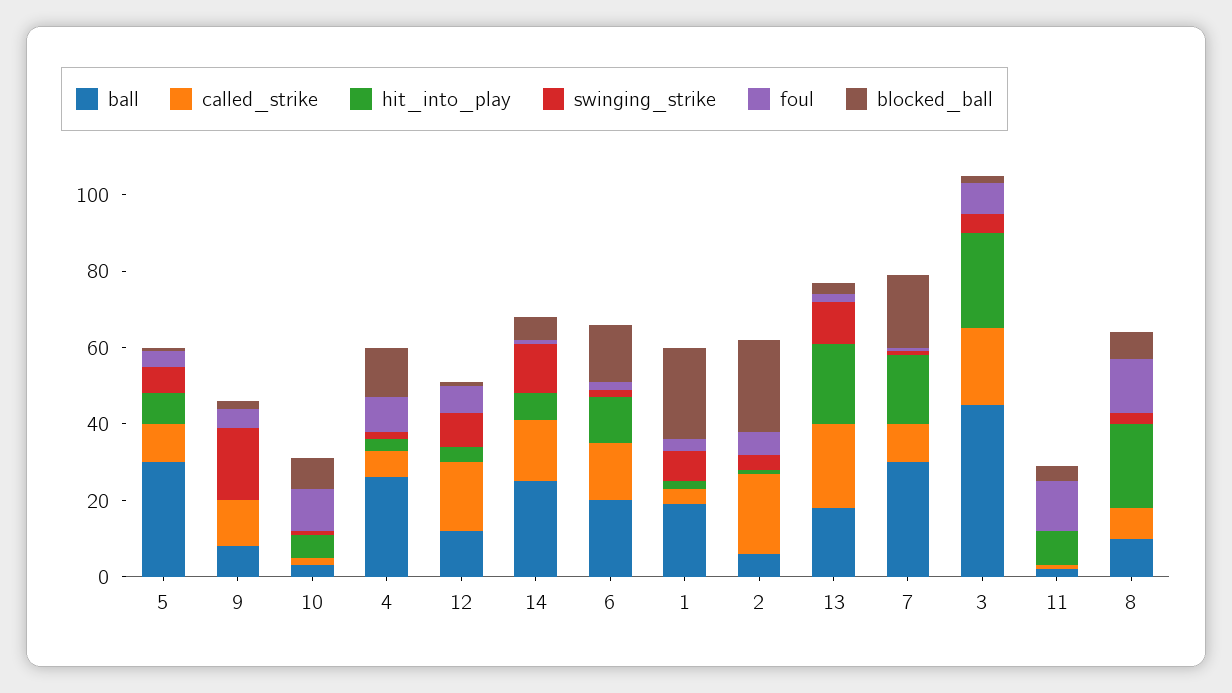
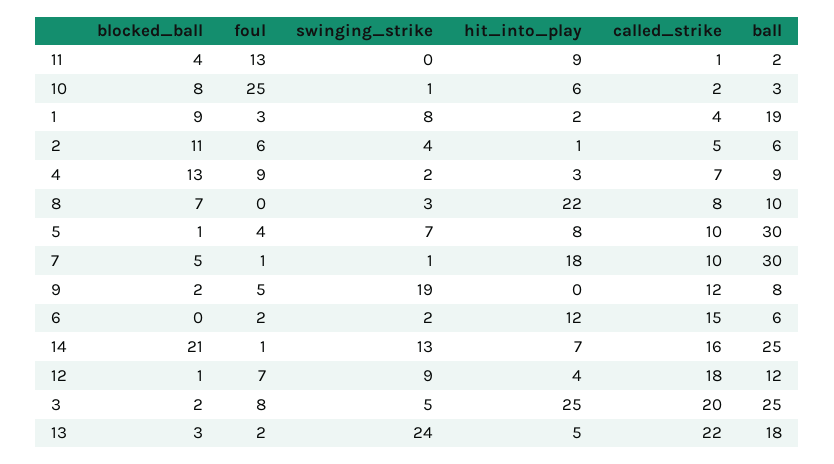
foul, 10: 10 -> 25
ball, 4: 25 -> 9
blocked_ball, 14: 5 -> 21
ball, 6: 20 -> 6
blocked_ball, 6: 15 -> 0
blocked_ball, 1: 25 -> 9
called_strike, 2: 20 -> 5
blocked_ball, 2: 25 -> 11
hit_into_play, 13: 20 -> 5
swinging_strike, 13: 10 -> 24
blocked_ball, 7: 20 -> 5
ball, 3: 45 -> 25
foul, 8: 15 -> 0

